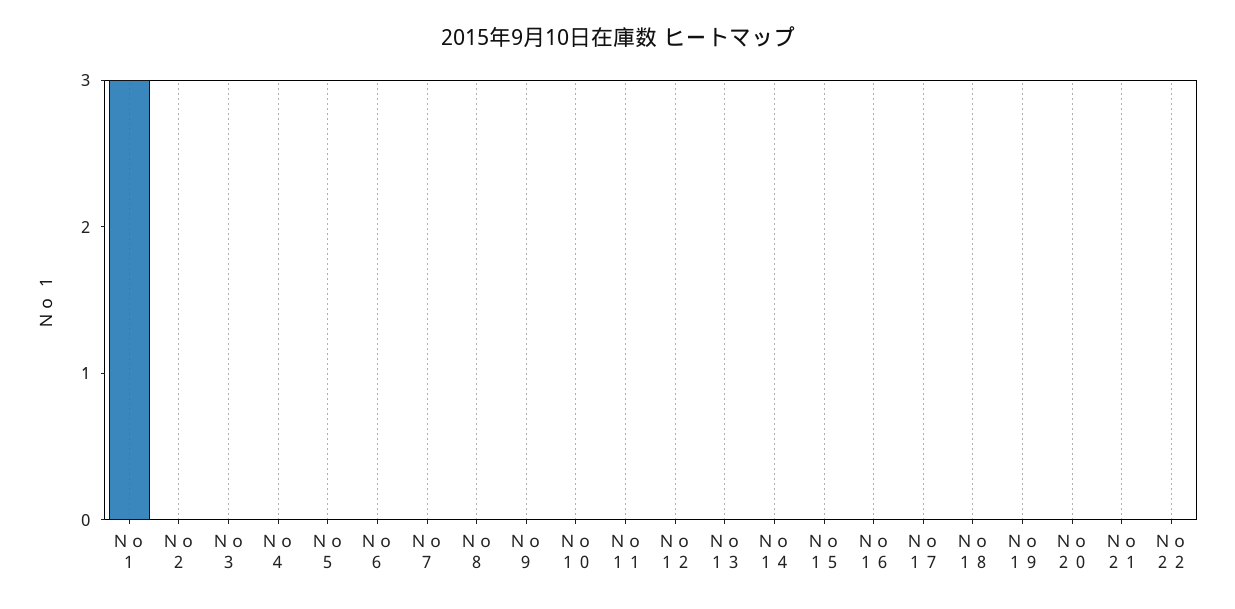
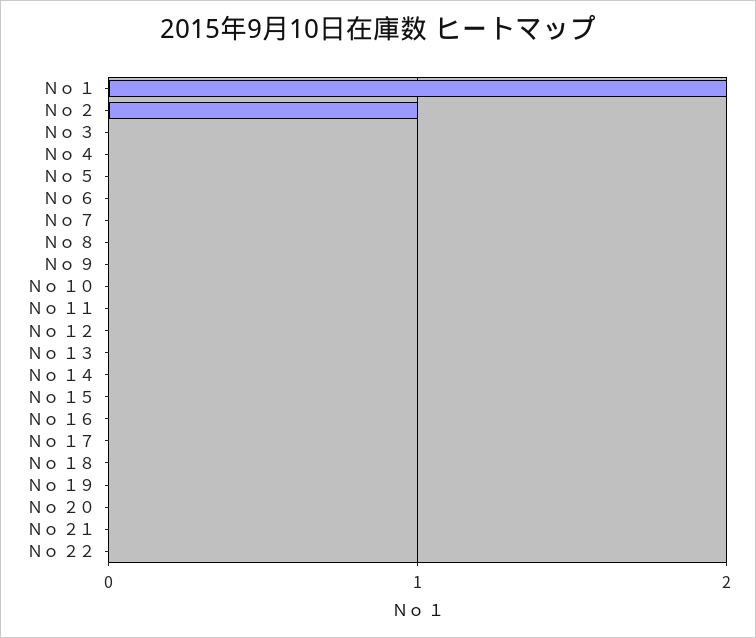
Ｎｏ １: 3 -> 2
Ｎｏ ２: 0 -> 1

